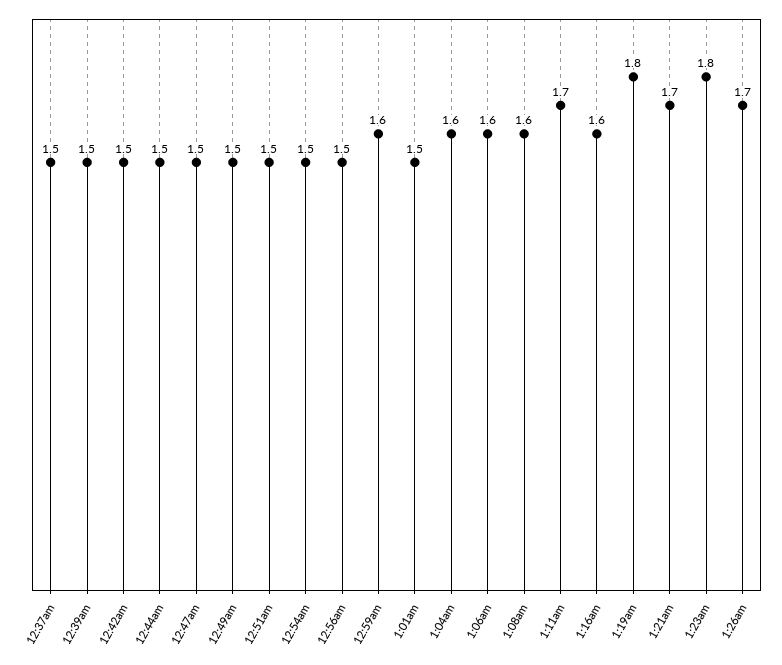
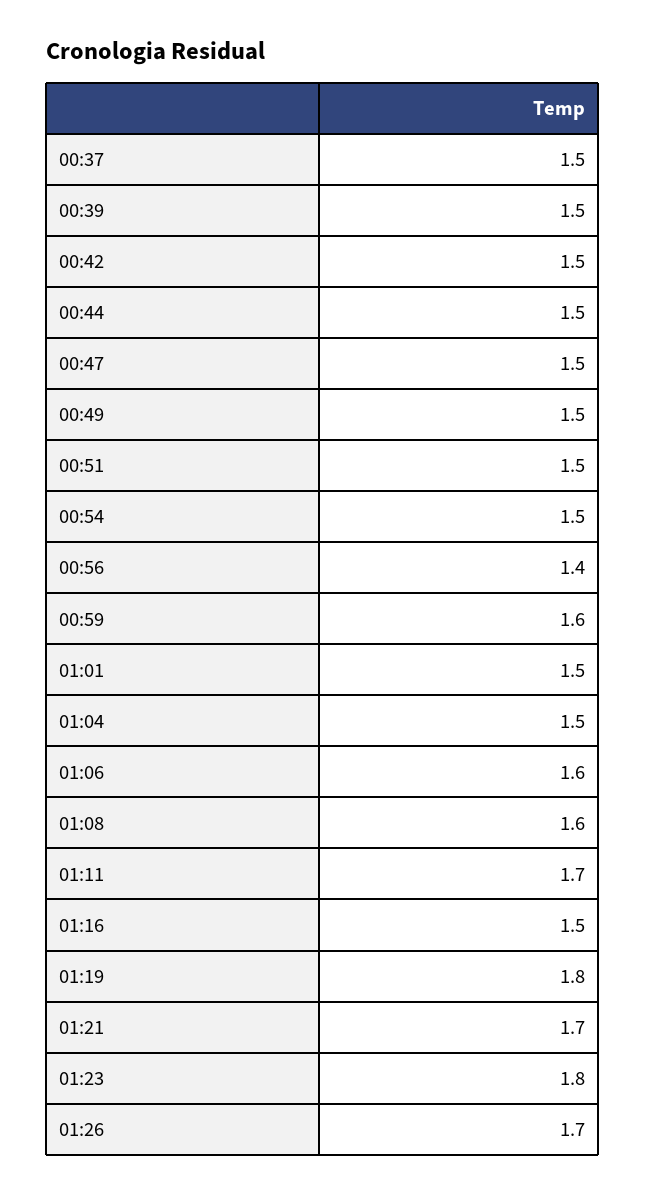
12:56am: 1.5 -> 1.4
1:04am: 1.6 -> 1.5
1:16am: 1.6 -> 1.5

